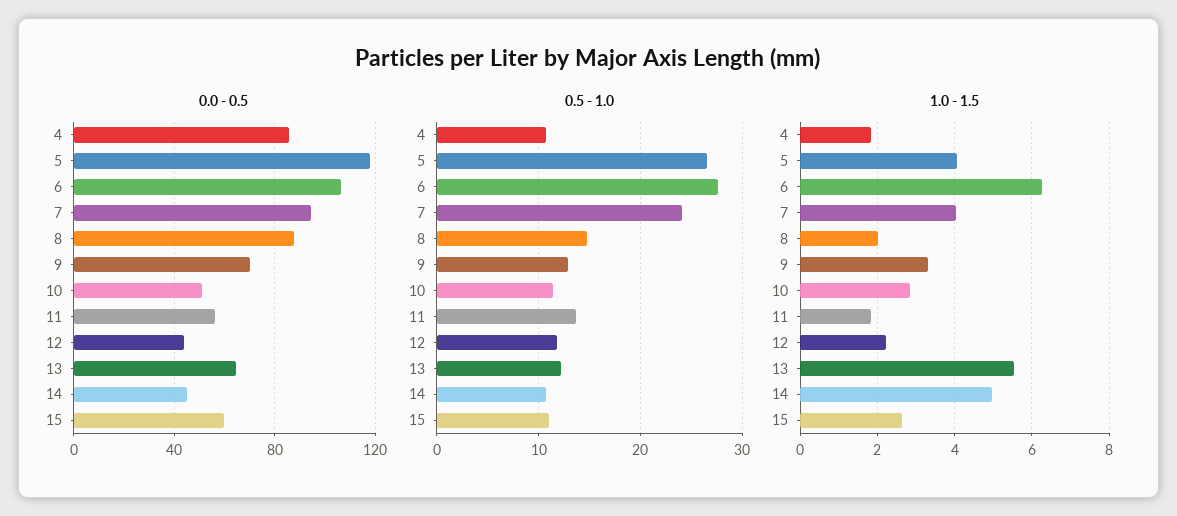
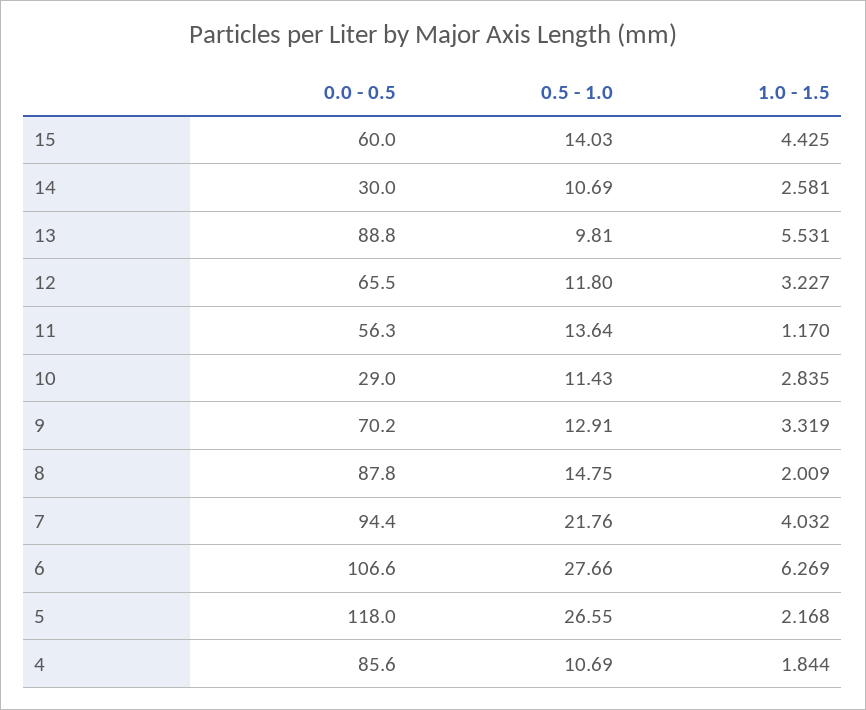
0.0 - 0.5, 10: 50 -> 29
0.0 - 0.5, 12: 45 -> 65.5
0.0 - 0.5, 13: 65 -> 88.8
0.0 - 0.5, 14: 45 -> 30
0.5 - 1.0, 7: 24 -> 21.76
0.5 - 1.0, 13: 12 -> 9.81
0.5 - 1.0, 15: 11 -> 14.03
1.0 - 1.5, 5: 4 -> 2.168
1.0 - 1.5, 11: 1.8 -> 1.17
1.0 - 1.5, 12: 2.2 -> 3.227
1.0 - 1.5, 14: 5 -> 2.581
1.0 - 1.5, 15: 2.6 -> 4.425

